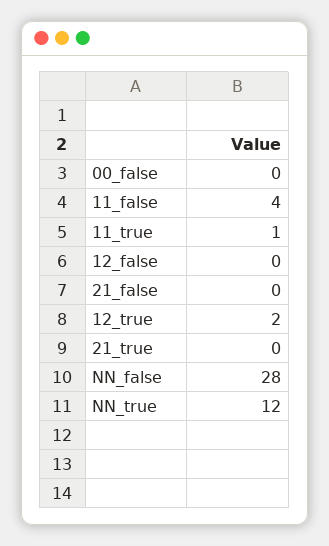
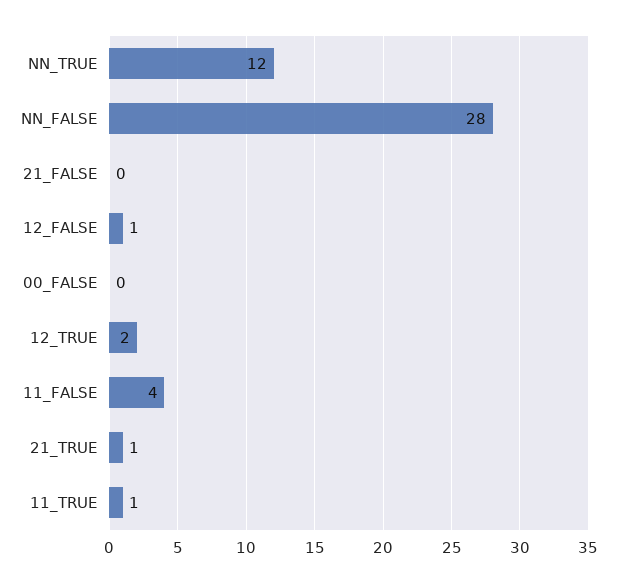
12_false: 0 -> 1
21_true: 0 -> 1

